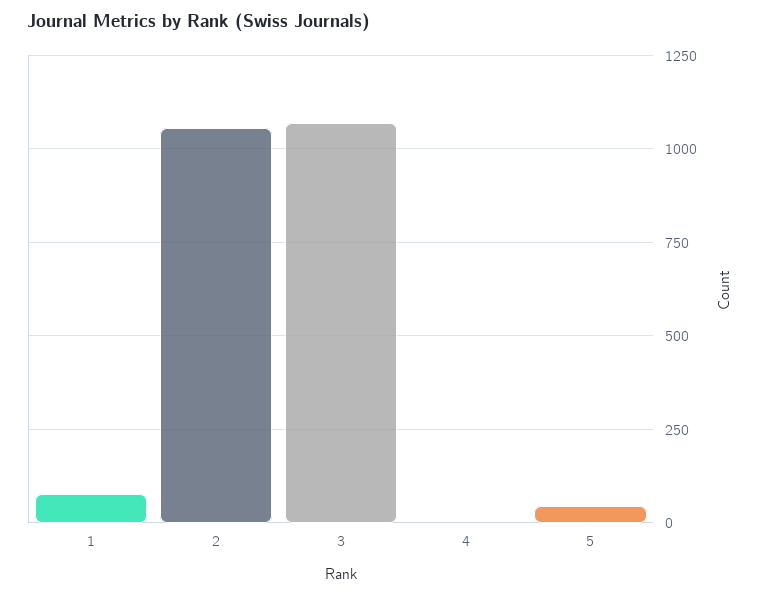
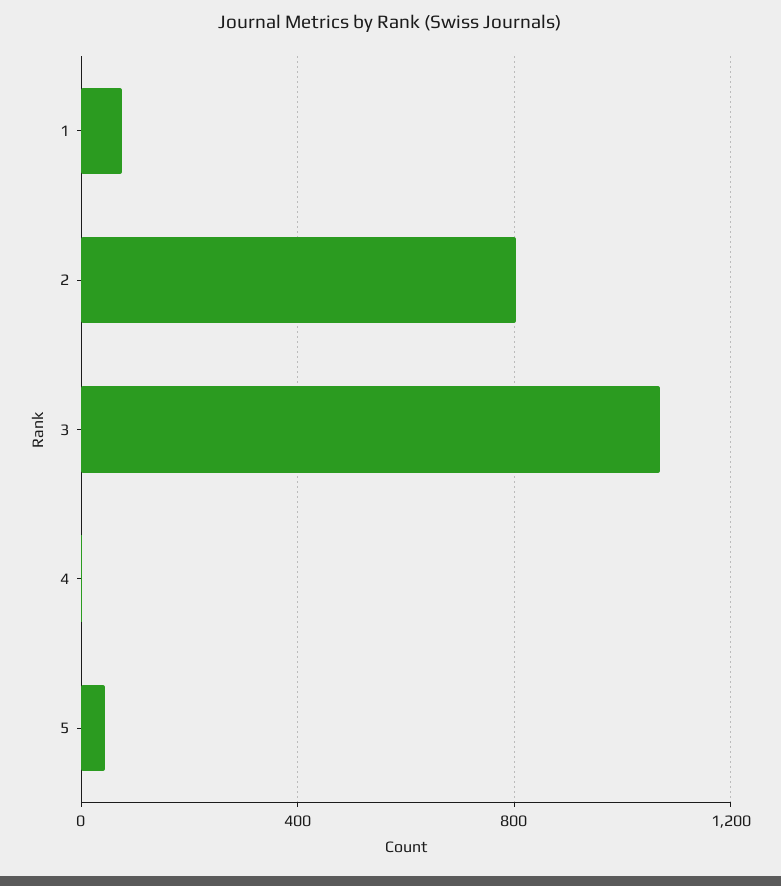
2: 1050 -> 800

